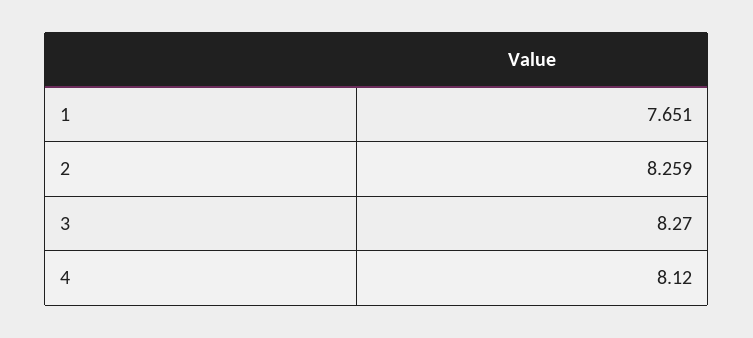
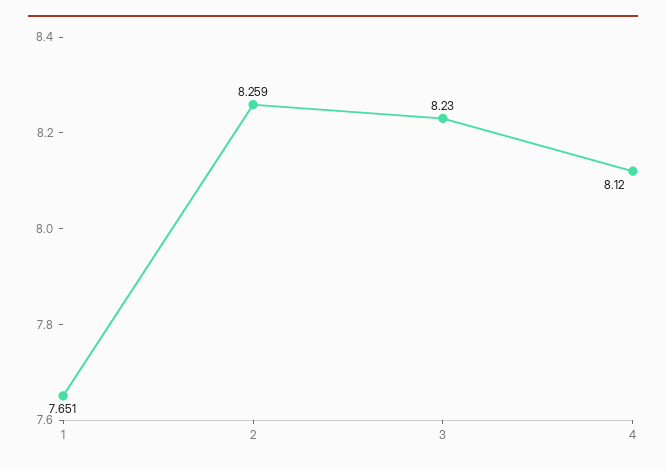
3: 8.27 -> 8.23

